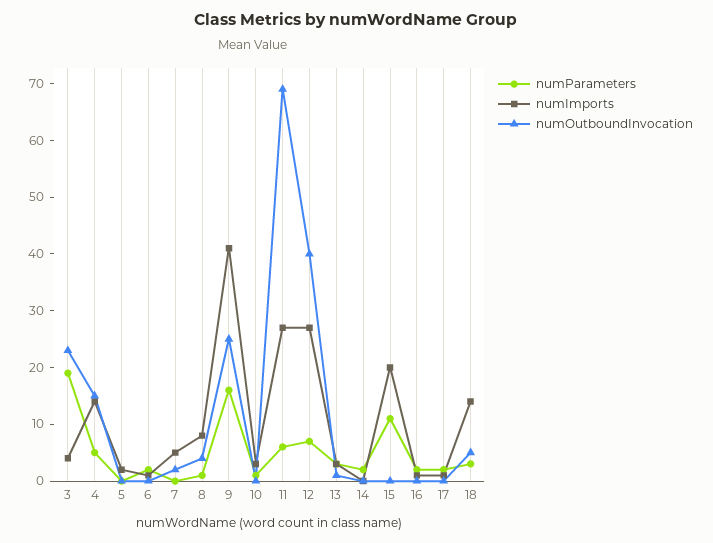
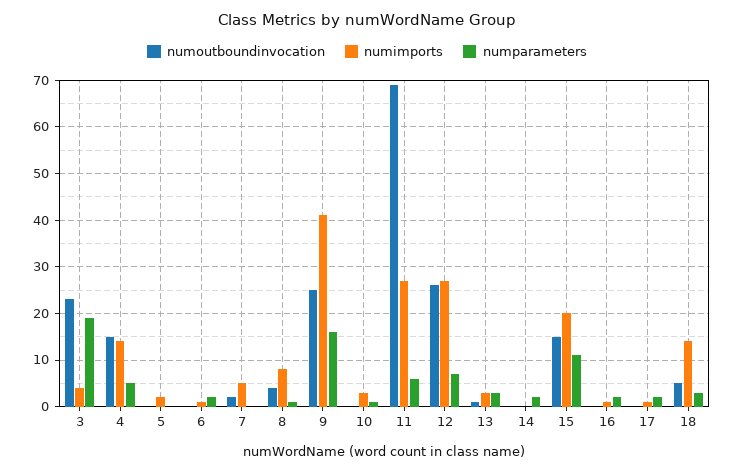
numOutboundInvocation, 12: 40 -> 25
numOutboundInvocation, 15: 0 -> 15

